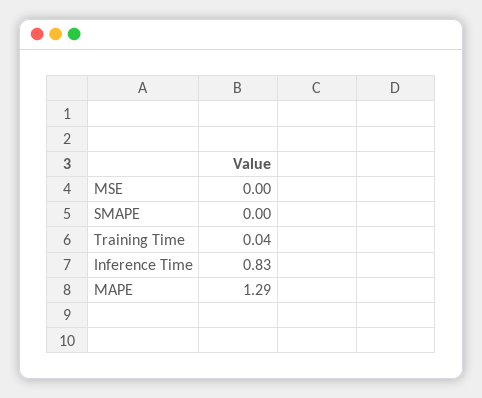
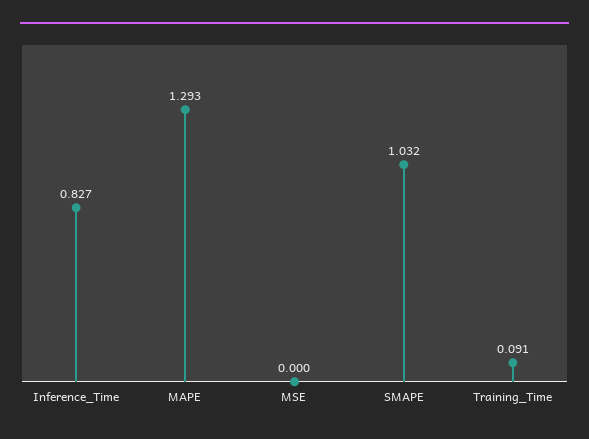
SMAPE: 0 -> 1.032
Training Time: 0.04 -> 0.091

